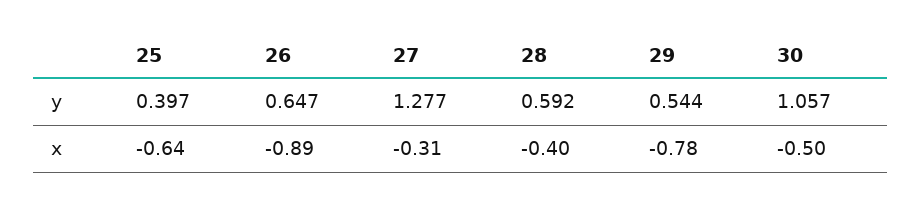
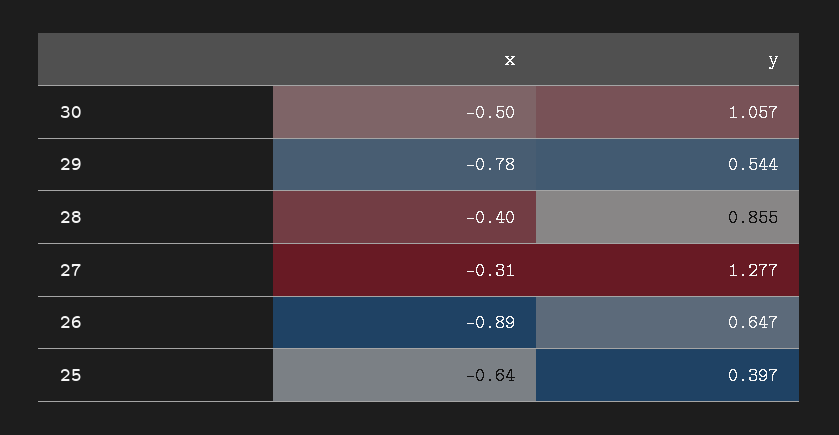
28, y: 0.592 -> 0.855

